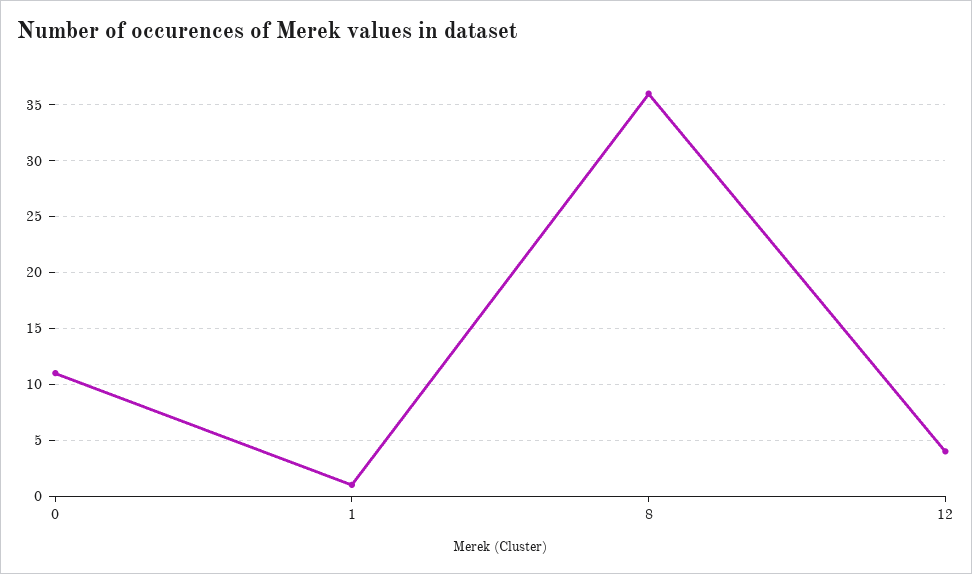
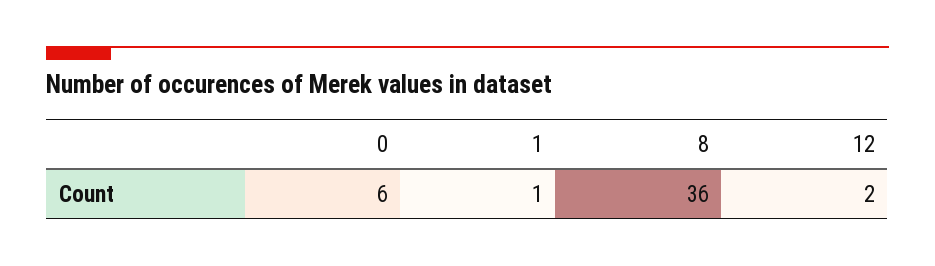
0: 11 -> 6
12: 4 -> 2

